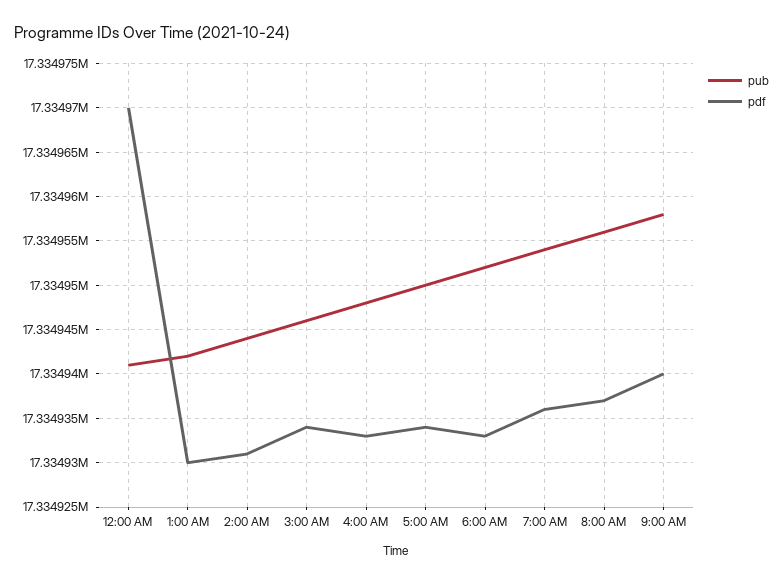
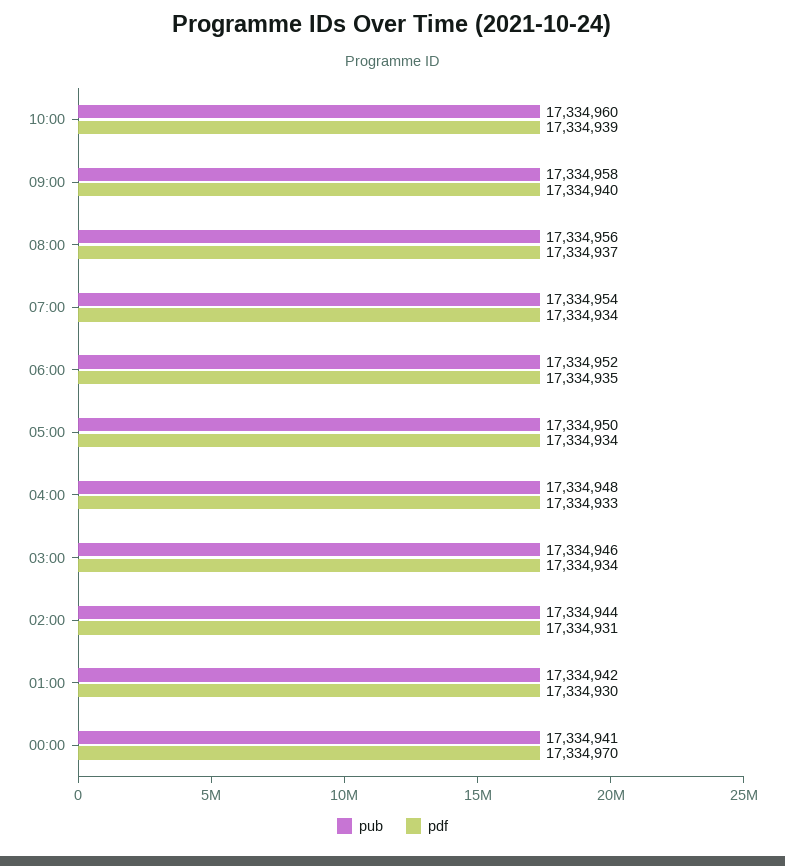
pdf, 6:00 AM: 17334933 -> 17334935
pdf, 7:00 AM: 17334936 -> 17334934
pub, 10:00: none -> 17334960
pdf, 10:00: none -> 17334939

